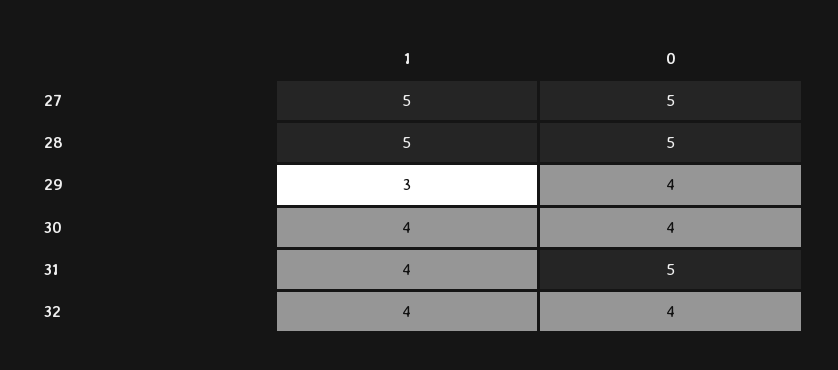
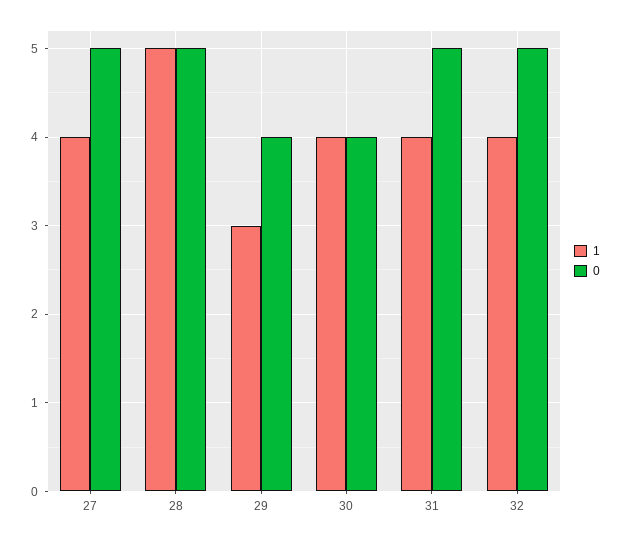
1, 27: 5 -> 4
0, 32: 4 -> 5

